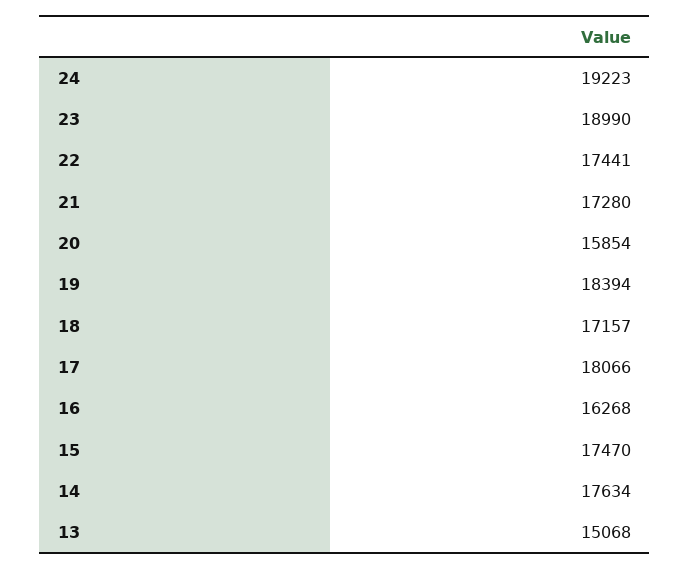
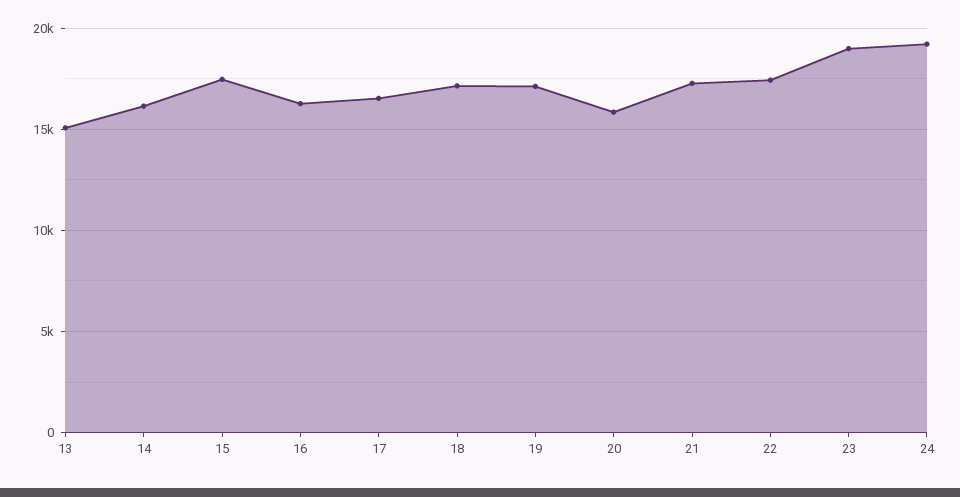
19: 18394 -> 17000
17: 18066 -> 16500
14: 17634 -> 16000

